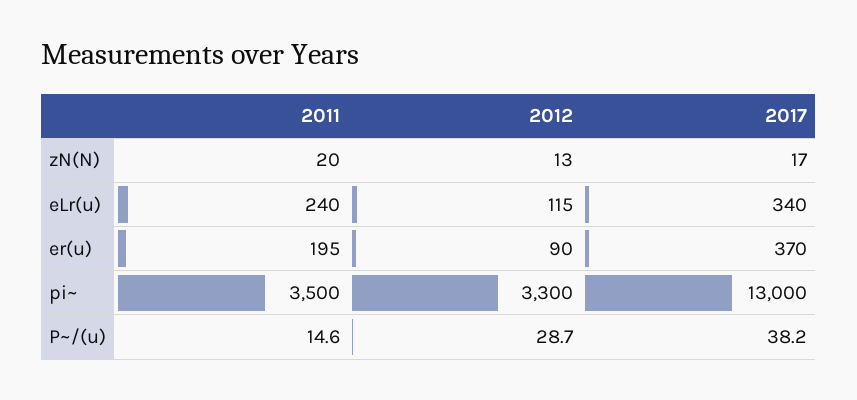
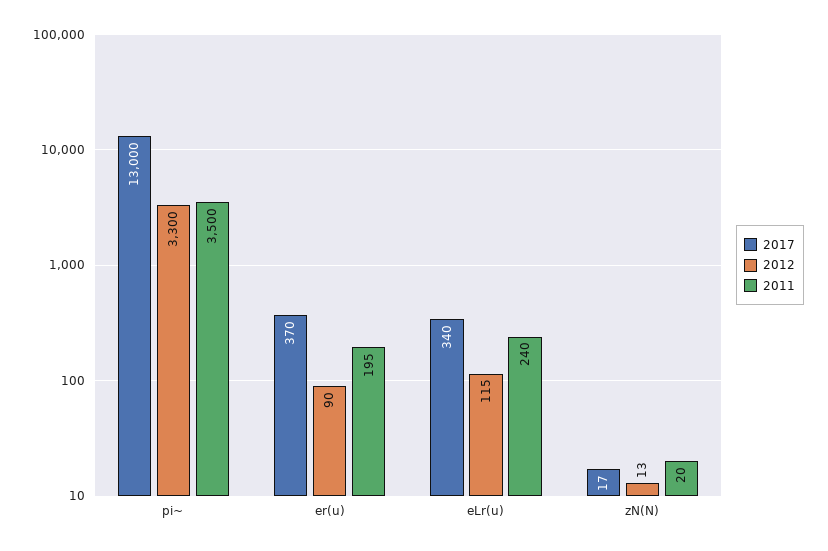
2011, P~/(u): 14.6 -> none
2012, P~/(u): 28.7 -> none
2017, P~/(u): 38.2 -> none

